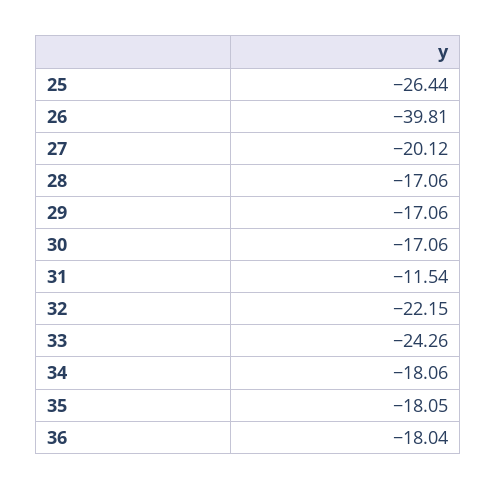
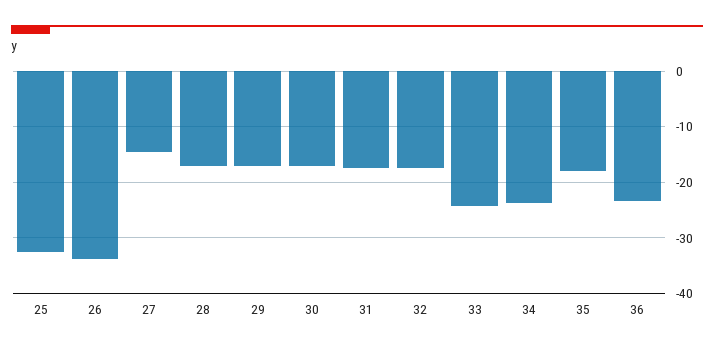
25: -26.44 -> -32
26: -39.81 -> -34
27: -20.12 -> -14
31: -11.54 -> -18
32: -22.15 -> -18
34: -18.06 -> -24
36: -18.04 -> -24

